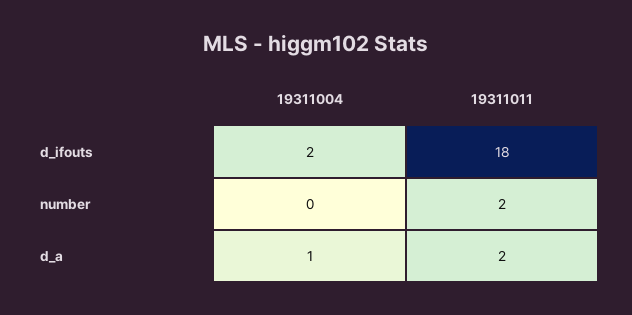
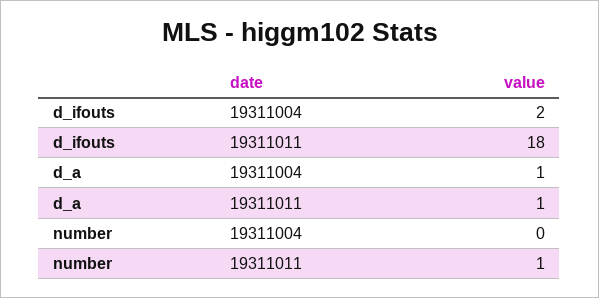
19311011, number: 2 -> 1
19311011, d_a: 2 -> 1

